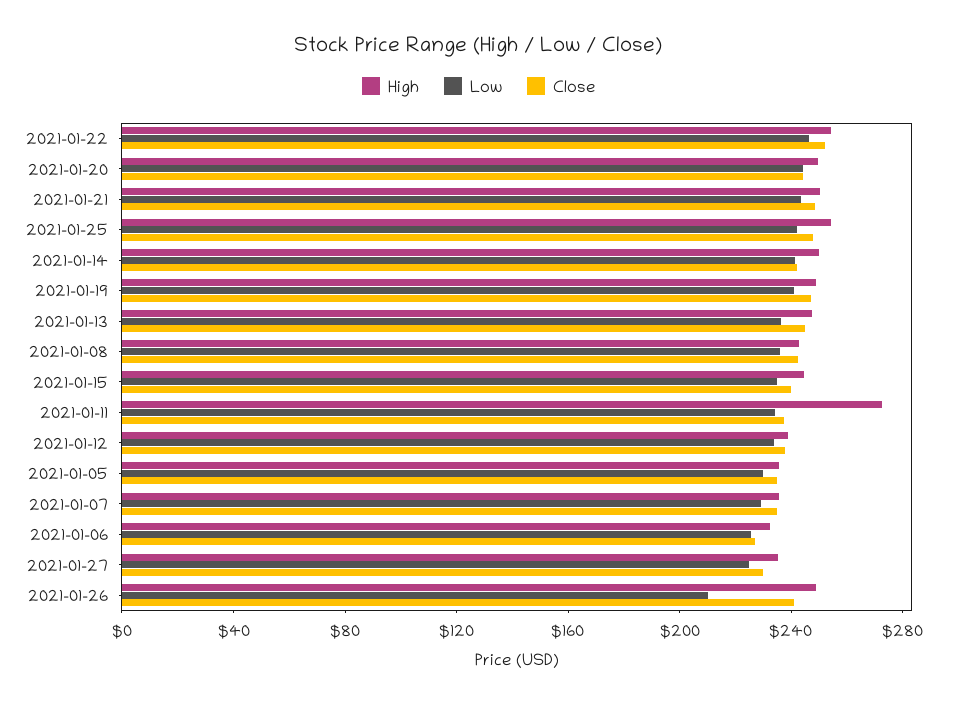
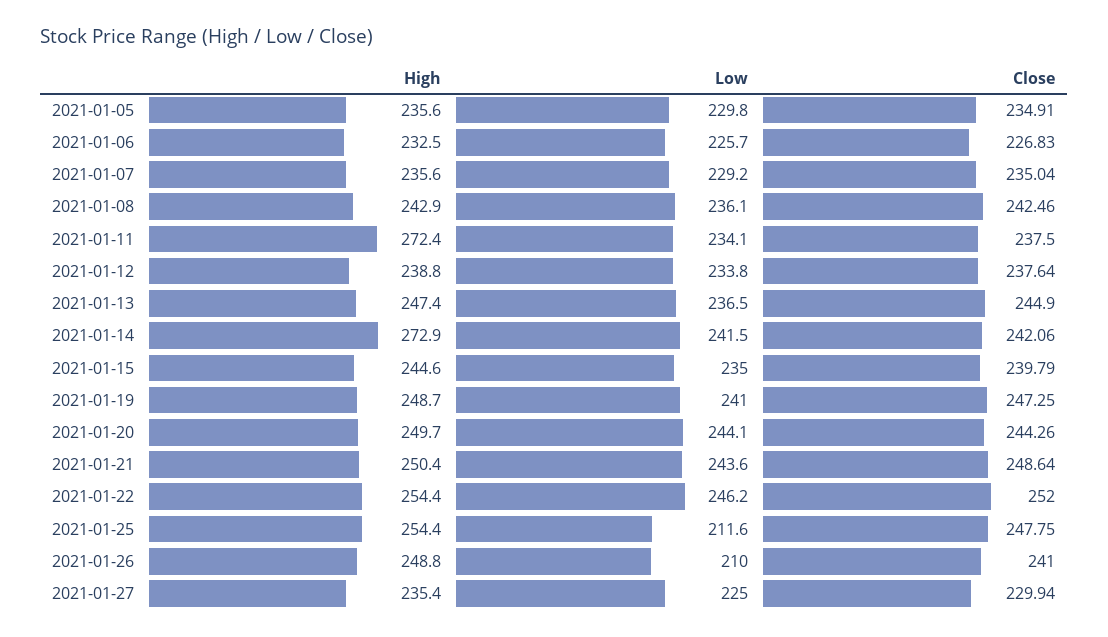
Low, 2021-01-25: 240 -> 211.6
High, 2021-01-14: 250 -> 272.9

